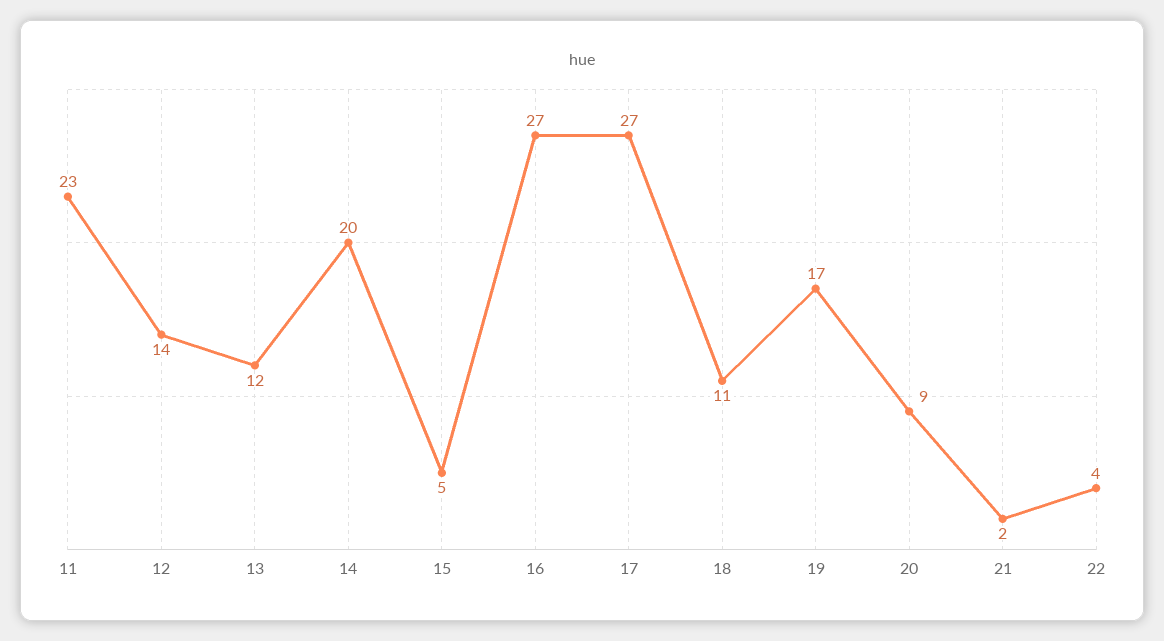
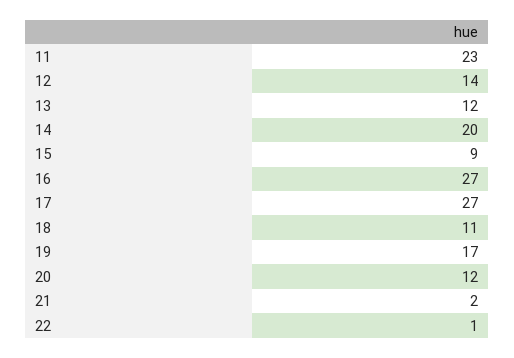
15: 5 -> 9
20: 9 -> 12
22: 4 -> 1

